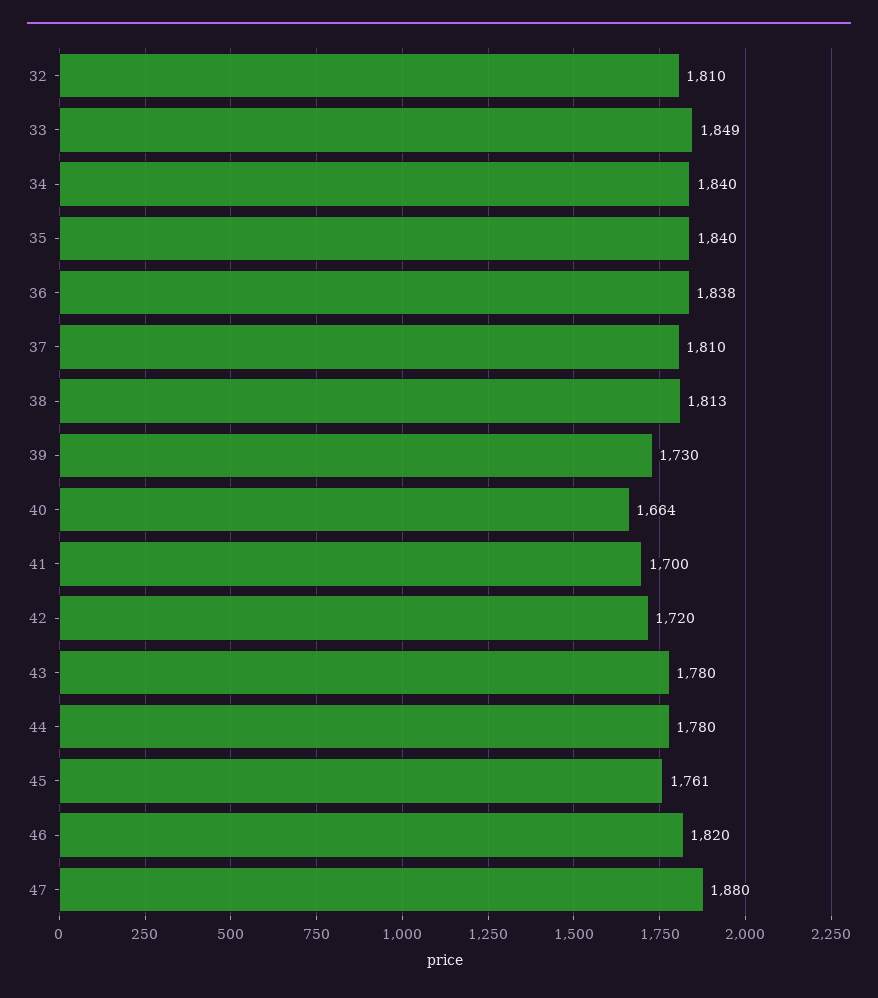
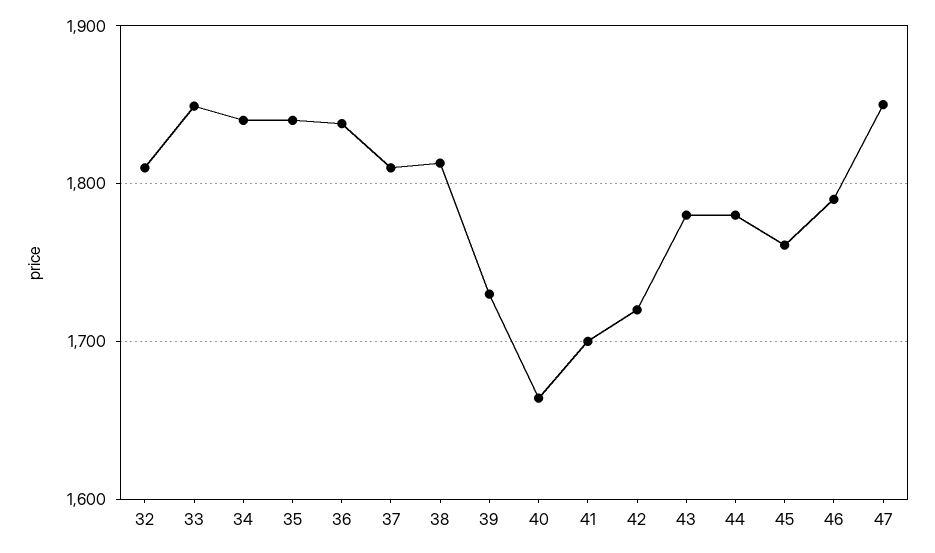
46: 1820 -> 1790
47: 1880 -> 1850

